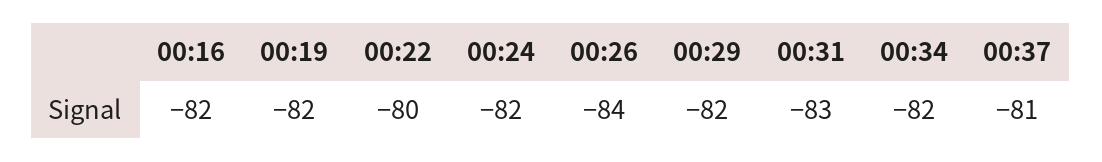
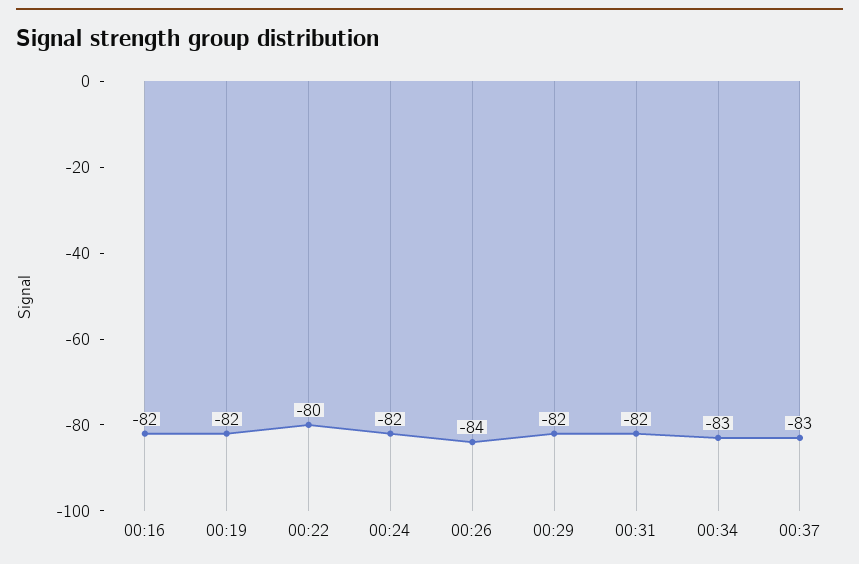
00:31: -83 -> -82
00:34: -82 -> -83
00:37: -81 -> -83

